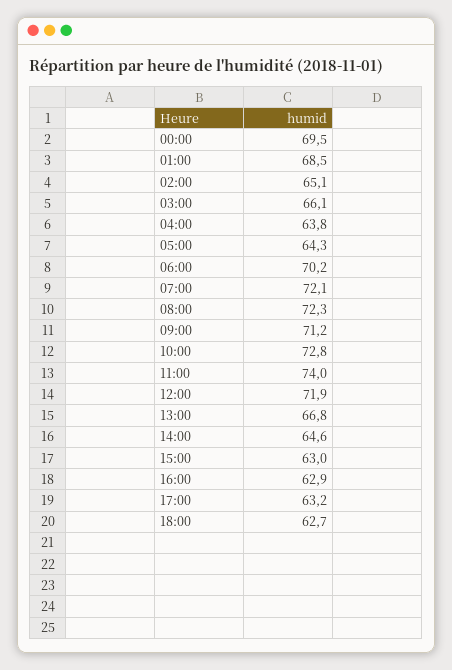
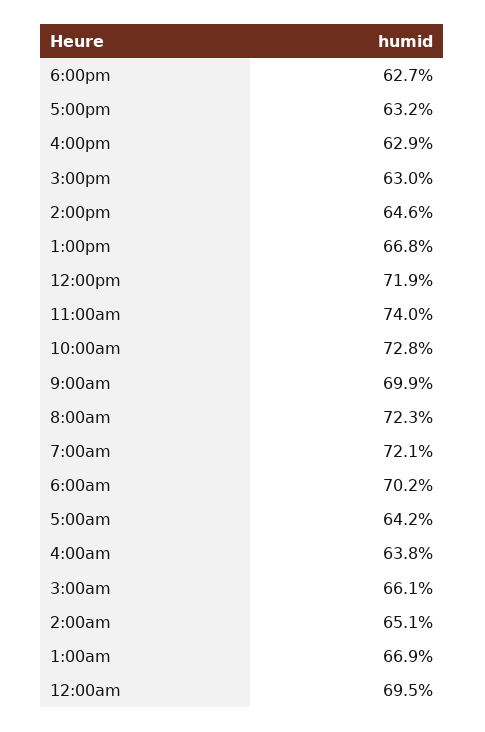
01:00: 68.5 -> 66.9
05:00: 64.3 -> 64.2
09:00: 71.2 -> 69.9

